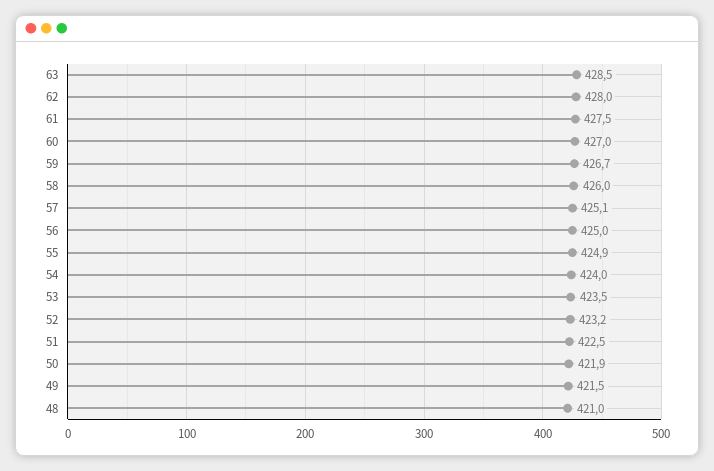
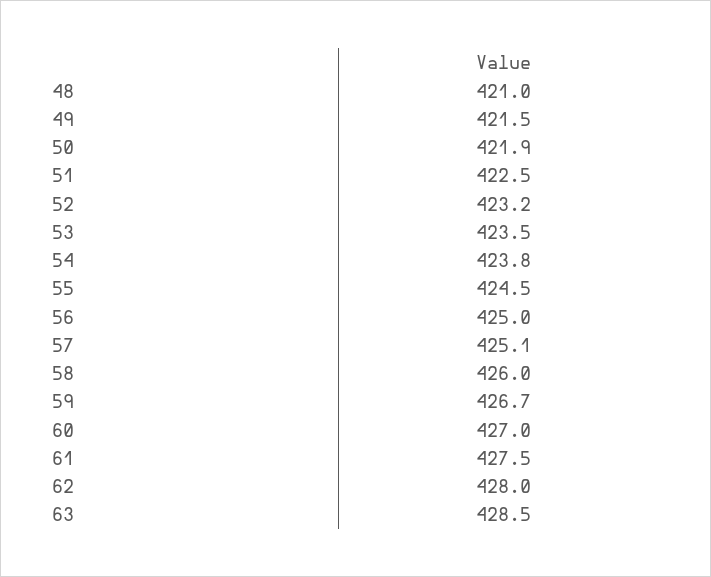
55: 424.9 -> 424.5
54: 424 -> 423.8

